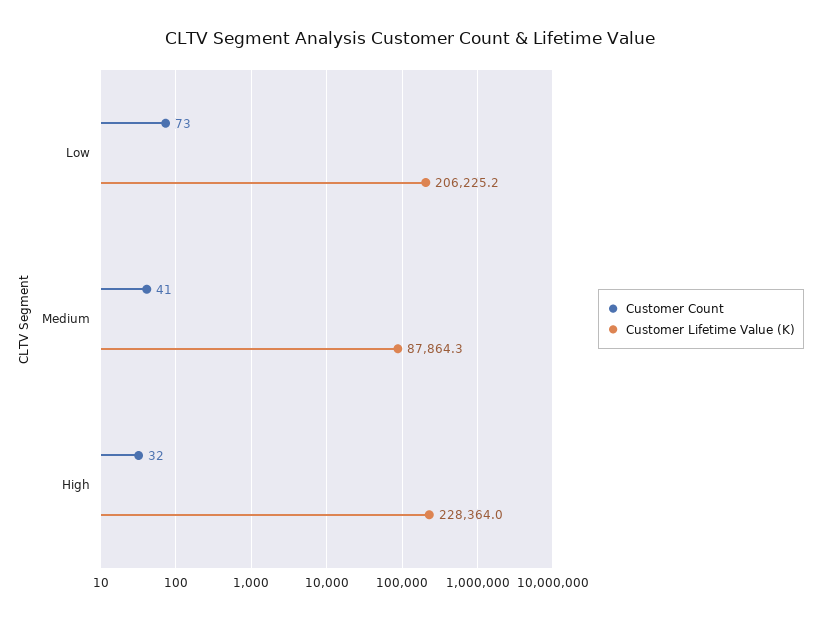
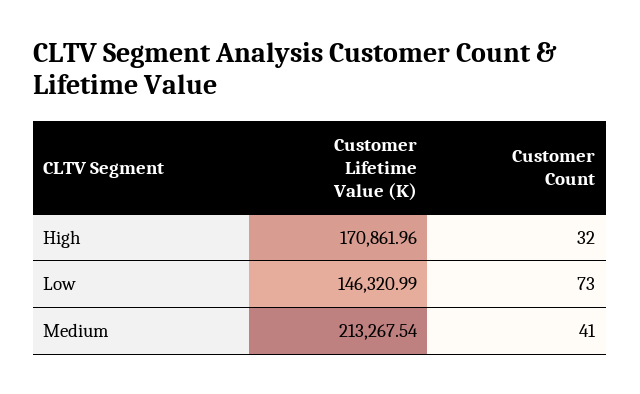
Customer Lifetime Value (K), Low: 206225.2 -> 146320.99
Customer Lifetime Value (K), Medium: 87864.3 -> 213267.54
Customer Lifetime Value (K), High: 228364 -> 170861.96

